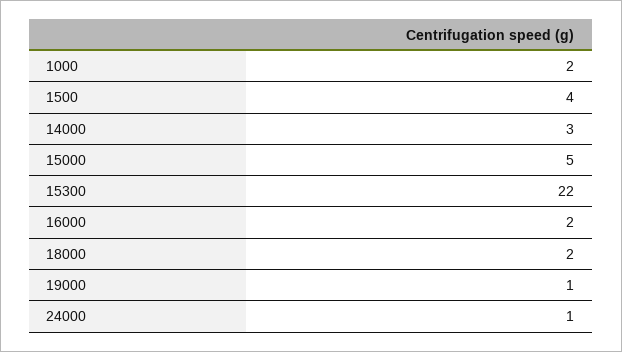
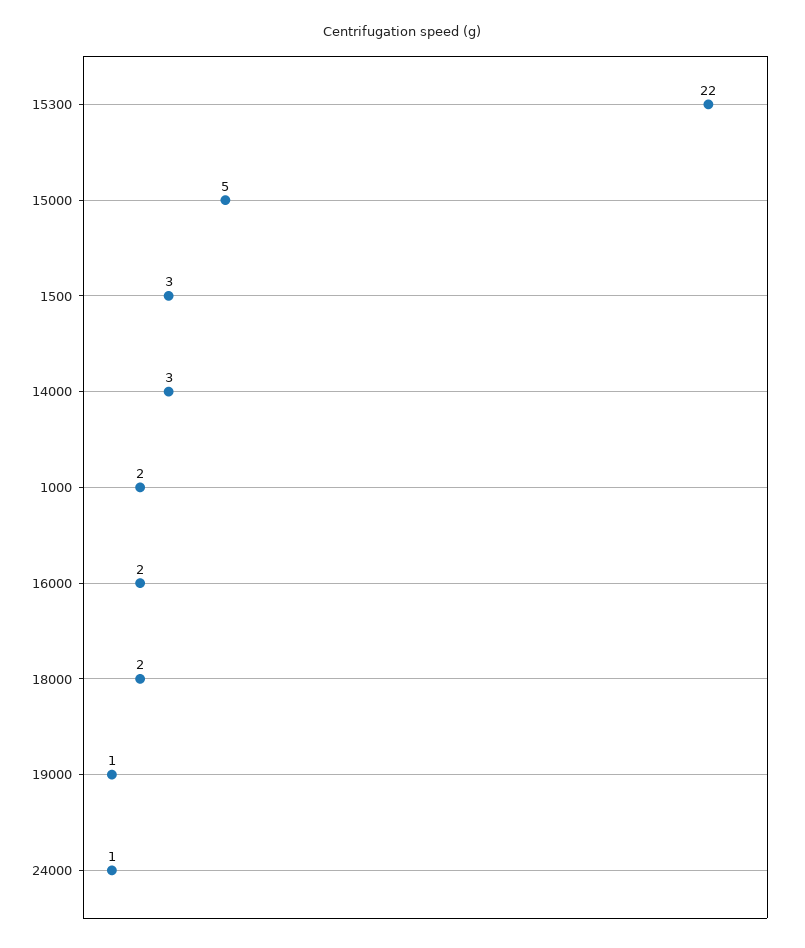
1500: 4 -> 3

